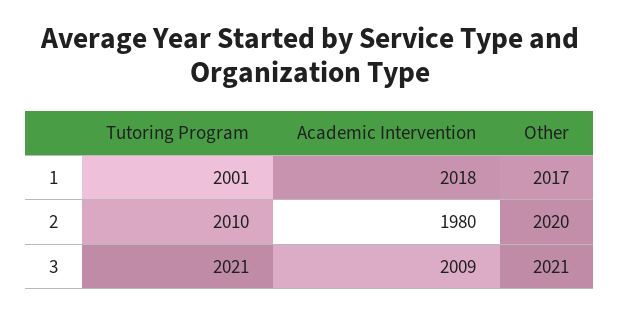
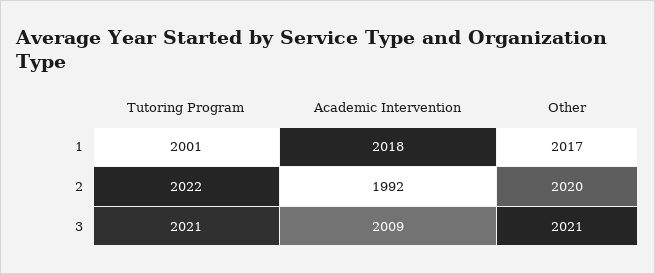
Tutoring Program, 2: 2010 -> 2022
Academic Intervention, 2: 1980 -> 1992

